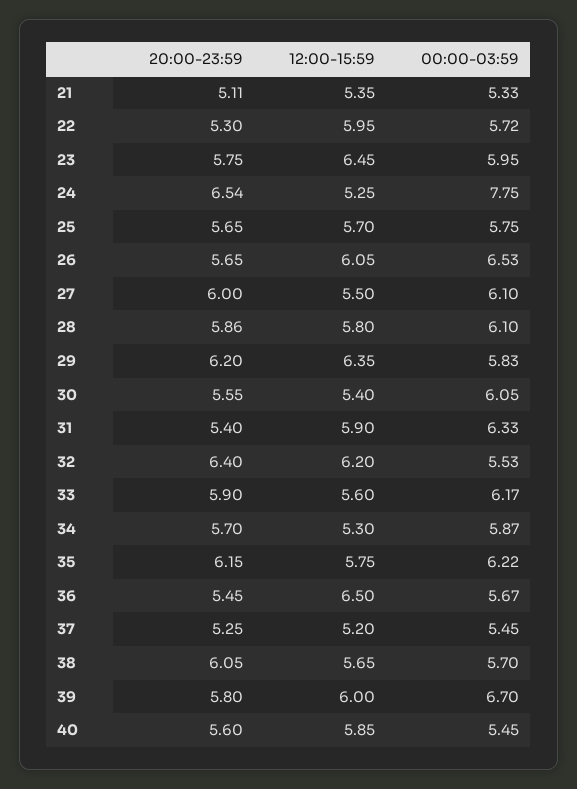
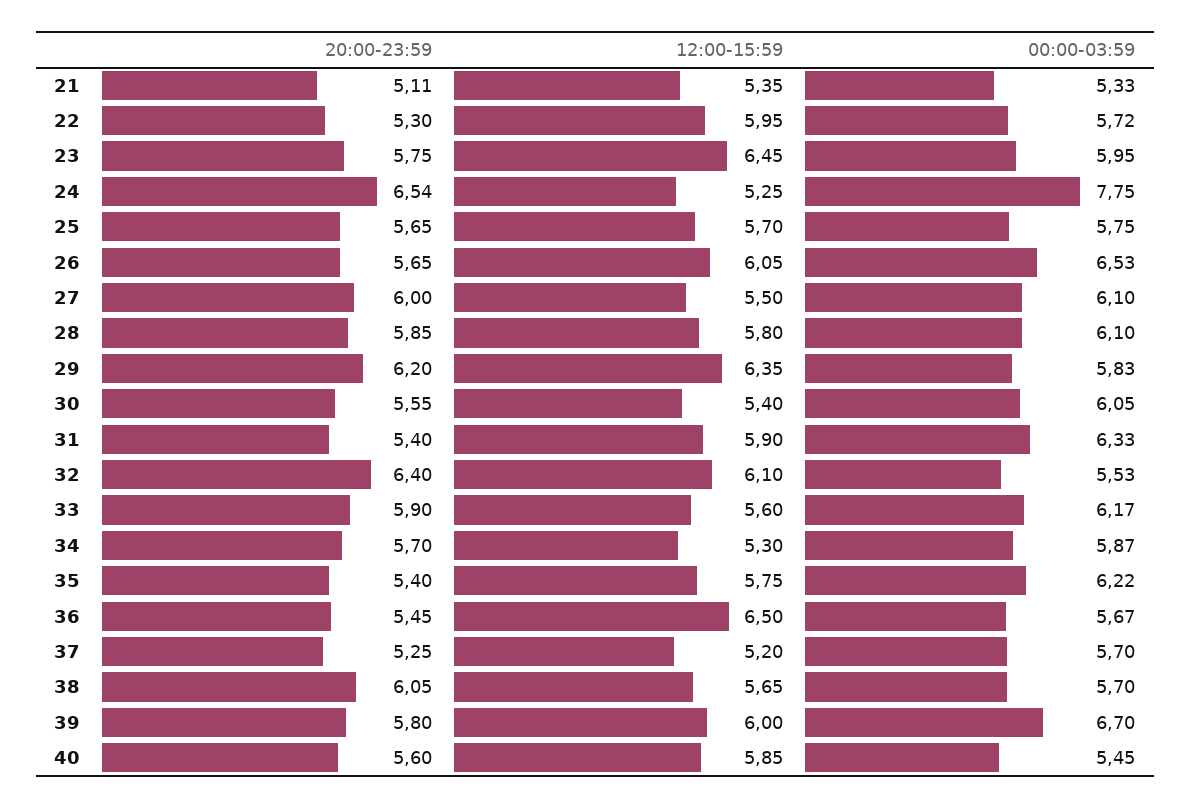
20:00-23:59, 28: 5.86 -> 5.85
12:00-15:59, 32: 6.2 -> 6.1
20:00-23:59, 35: 6.15 -> 5.4
00:00-03:59, 37: 5.45 -> 5.7

